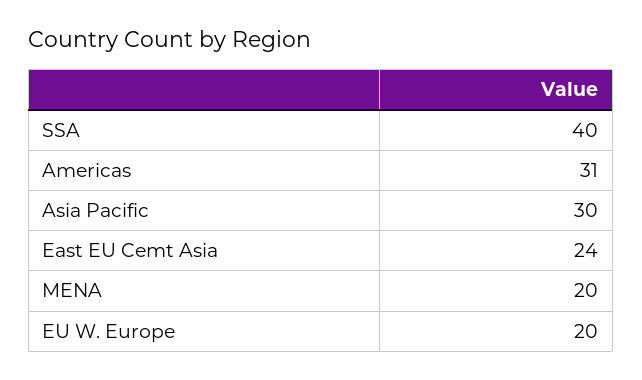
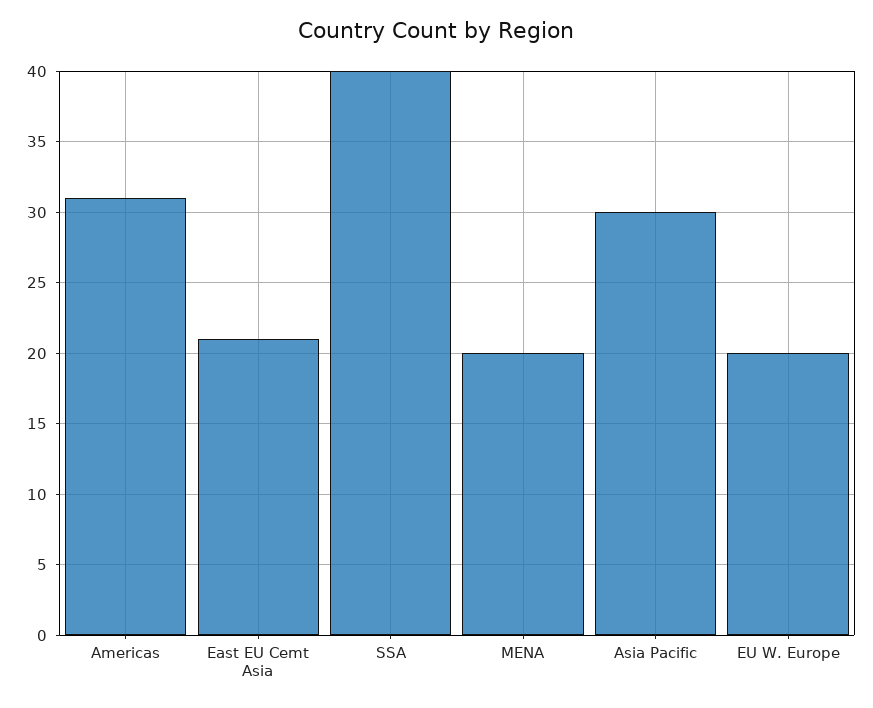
East EU Cemt Asia: 24 -> 21

